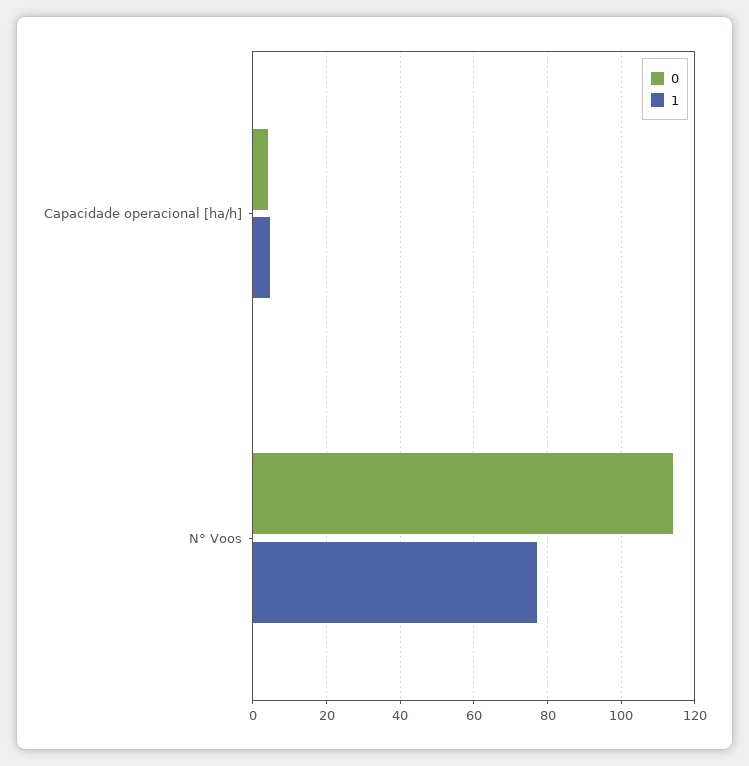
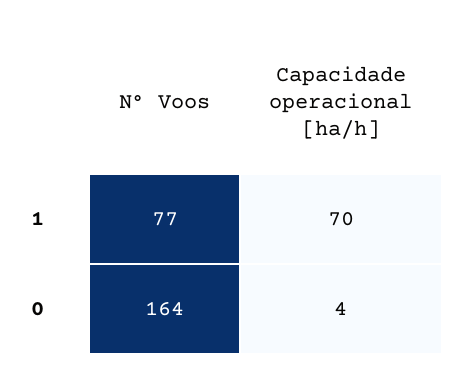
1, Capacidade operacional [ha/h]: 4 -> 70
0, N° Voos: 114 -> 164

